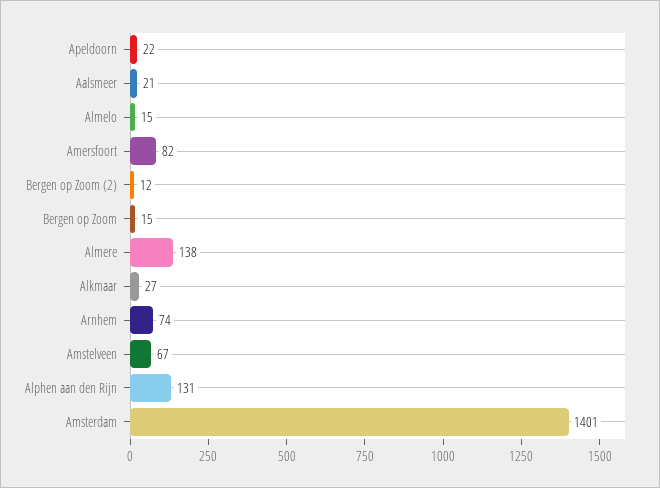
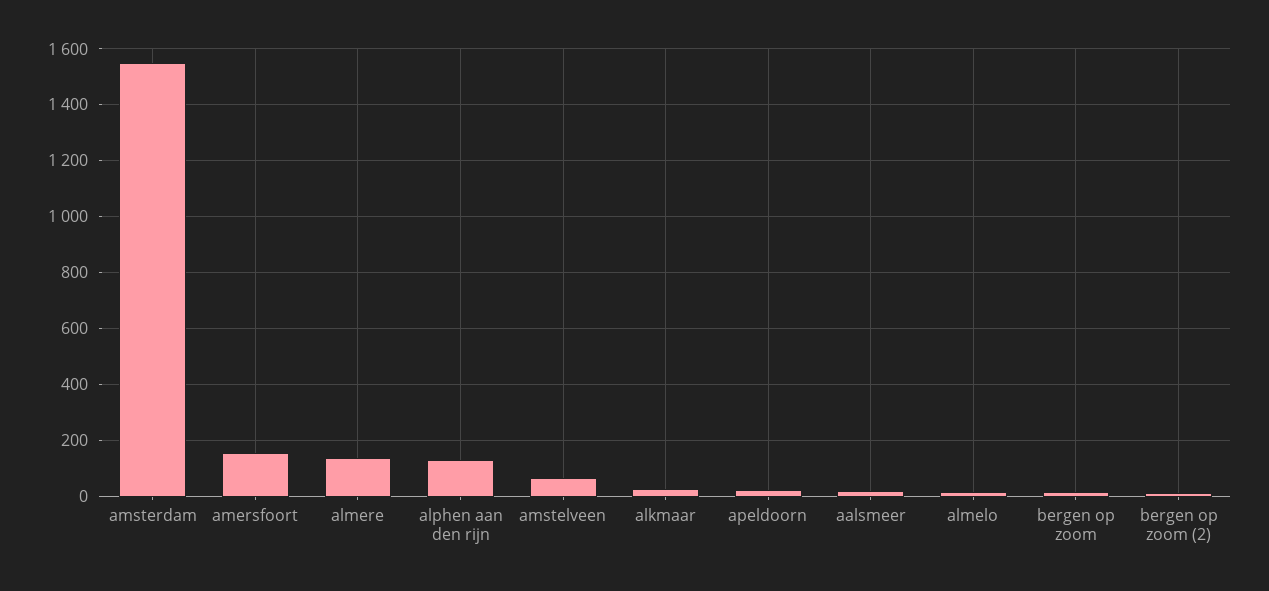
Amersfoort: 82 -> 150
Arnhem: 74 -> none
Amsterdam: 1401 -> 1550

